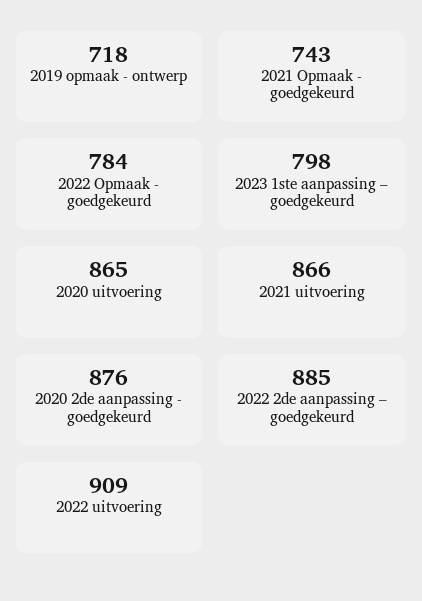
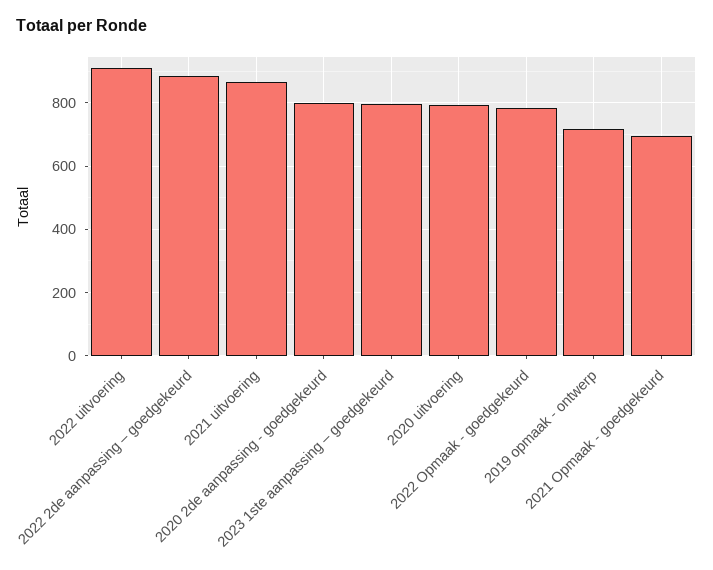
2021 Opmaak - goedgekeurd: 743 -> 700
2020 uitvoering: 865 -> 800
2020 2de aanpassing - goedgekeurd: 876 -> 800

